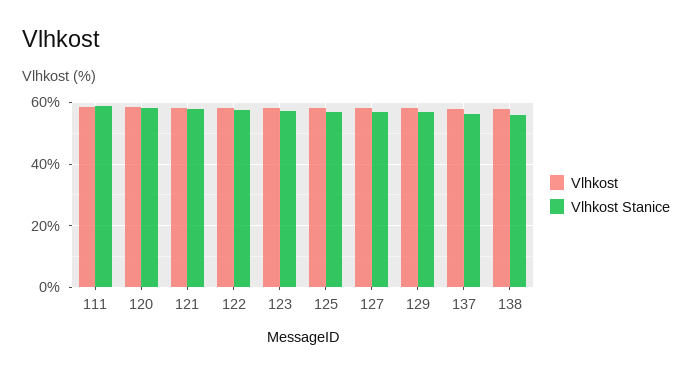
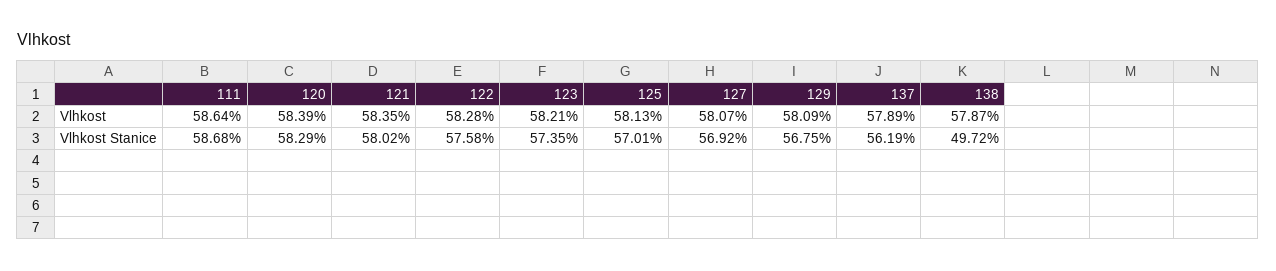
Vlhkost Stanice, 138: 56 -> 49.72

